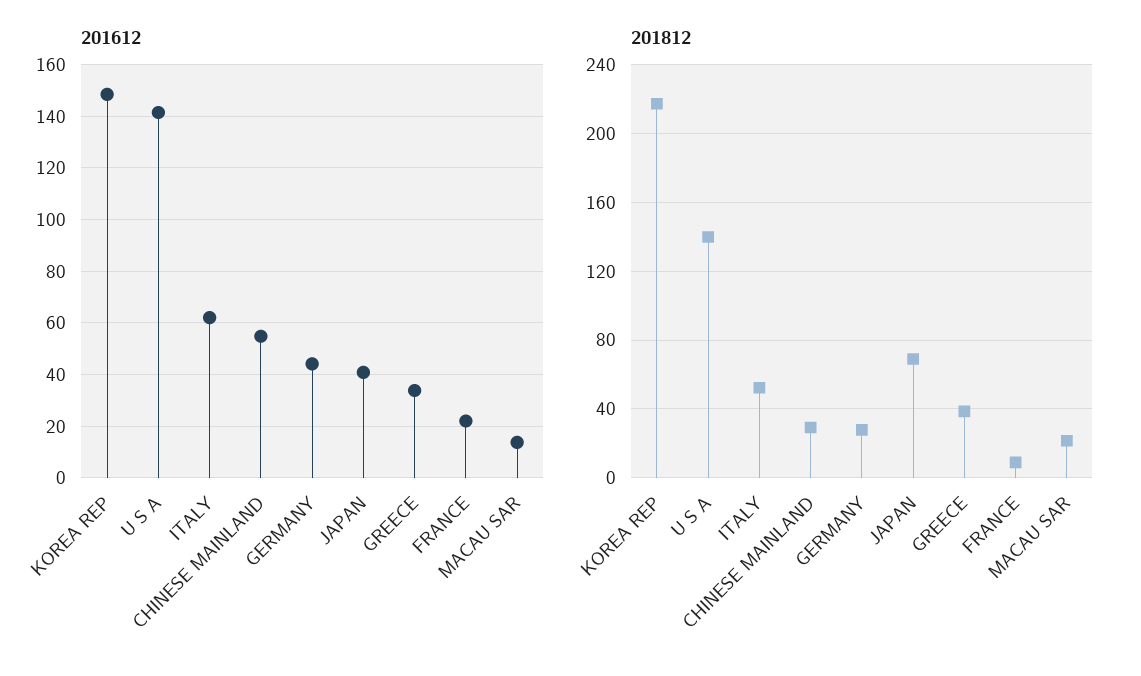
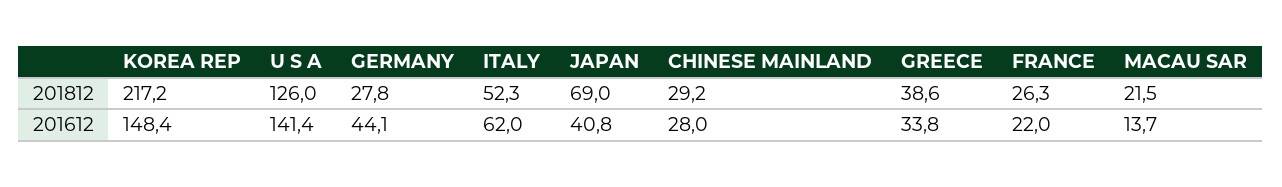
201612, CHINESE MAINLAND: 55 -> 28
201812, U S A: 140 -> 126
201812, FRANCE: 10 -> 26.3

